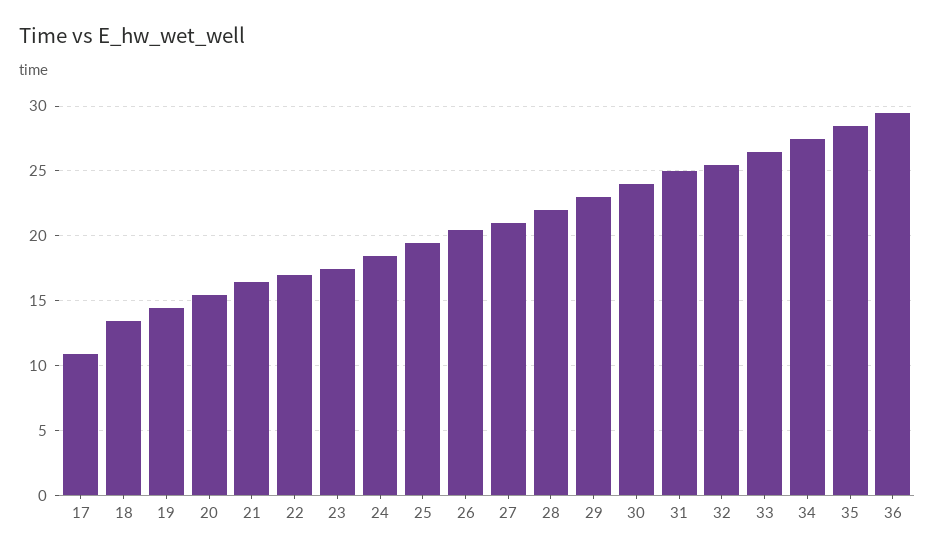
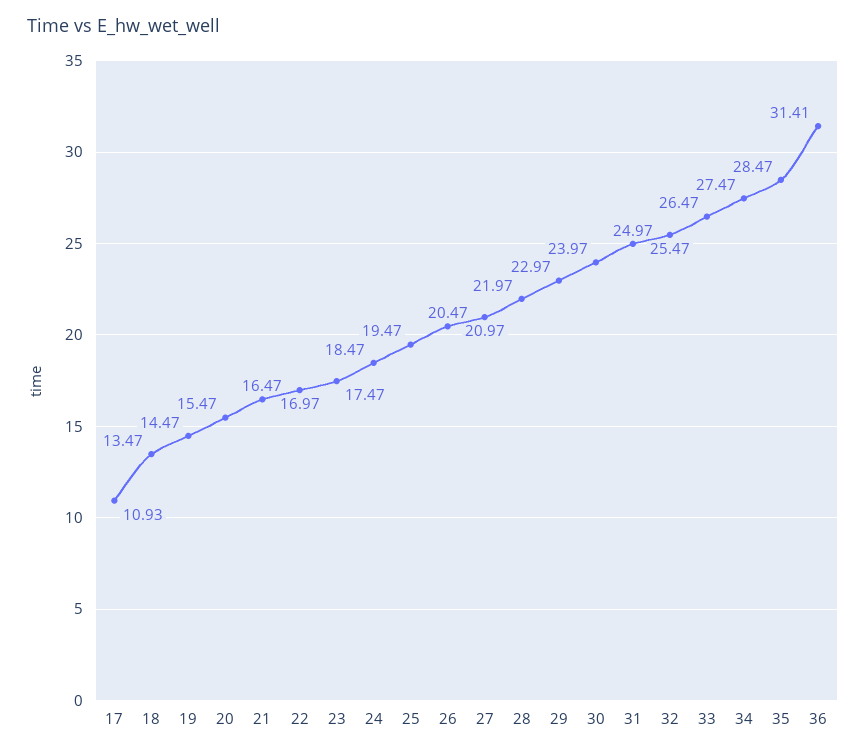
36: 29.5 -> 31.41

